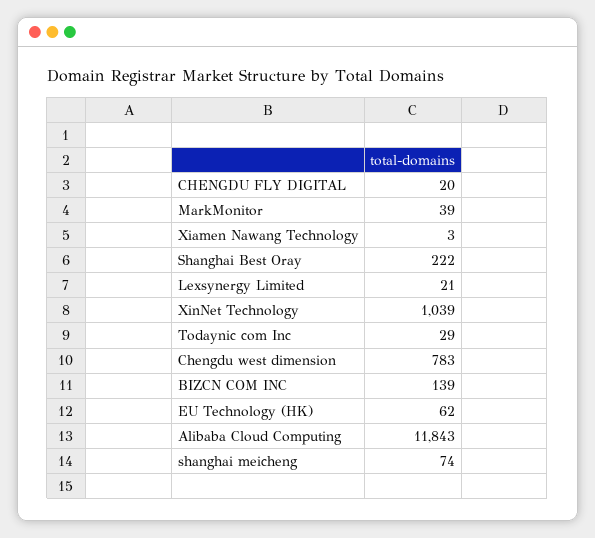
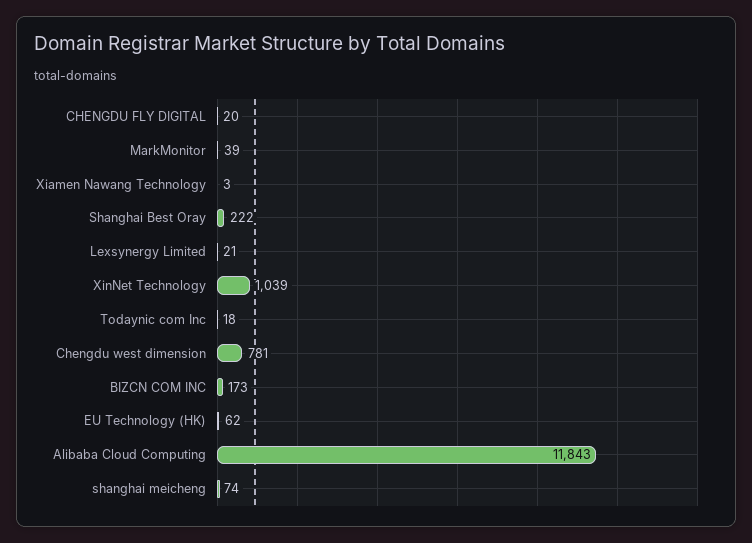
Todaynic com Inc: 29 -> 18
Chengdu west dimension: 783 -> 781
BIZCN COM INC: 139 -> 173

